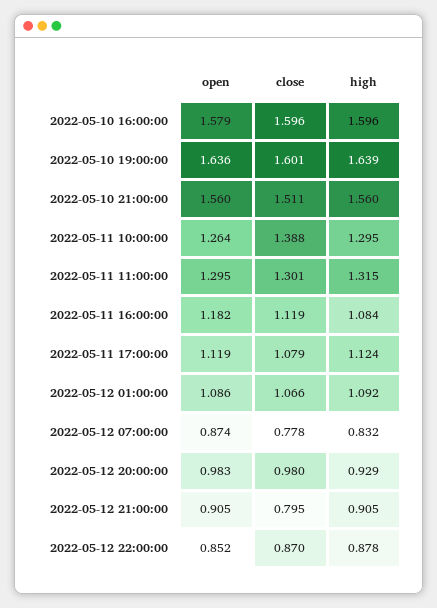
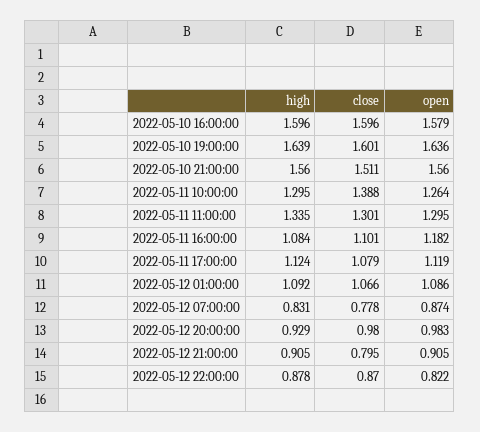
high, 2022-05-11 11:00:00: 1.315 -> 1.335
close, 2022-05-11 16:00:00: 1.119 -> 1.101
high, 2022-05-12 07:00:00: 0.832 -> 0.831
open, 2022-05-12 22:00:00: 0.852 -> 0.822

